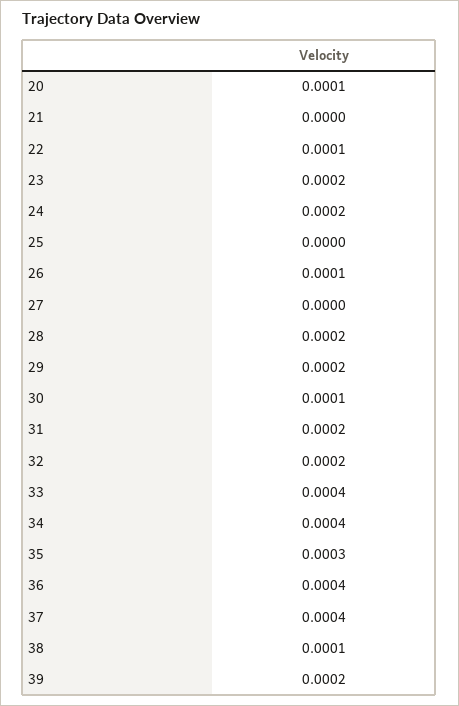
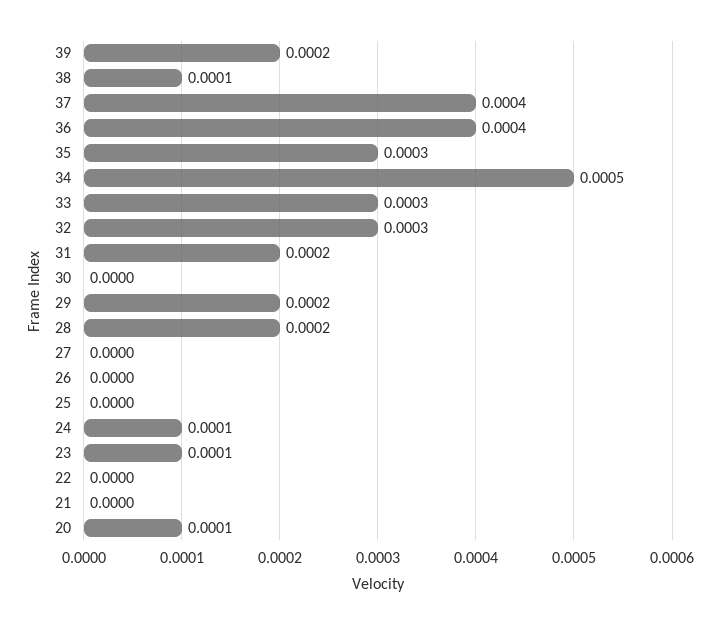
22: 0.0001 -> 0
23: 0.0002 -> 0.0001
24: 0.0002 -> 0.0001
26: 0.0001 -> 0
30: 0.0001 -> 0
32: 0.0002 -> 0.0003
33: 0.0004 -> 0.0003
34: 0.0004 -> 0.0005

